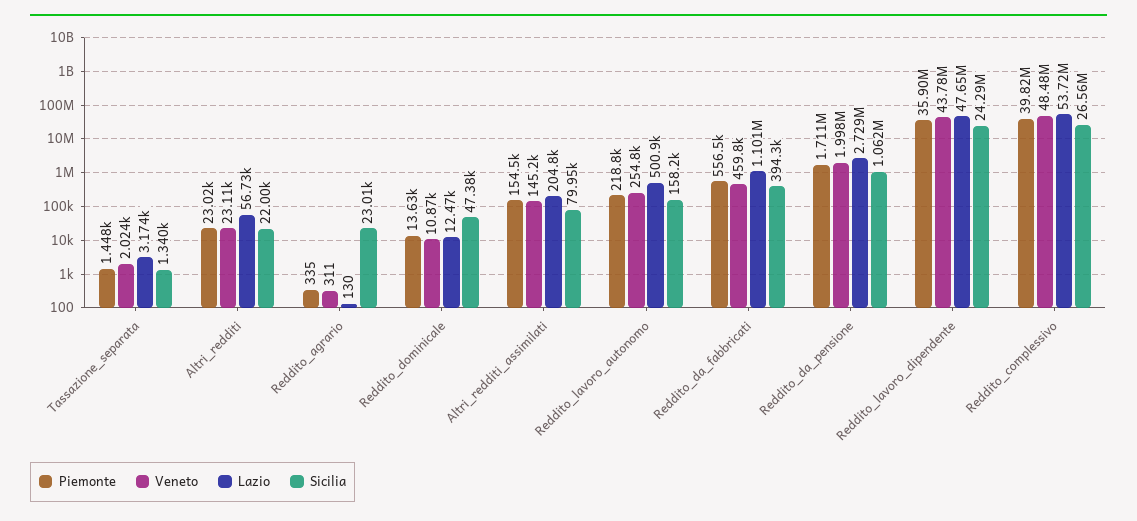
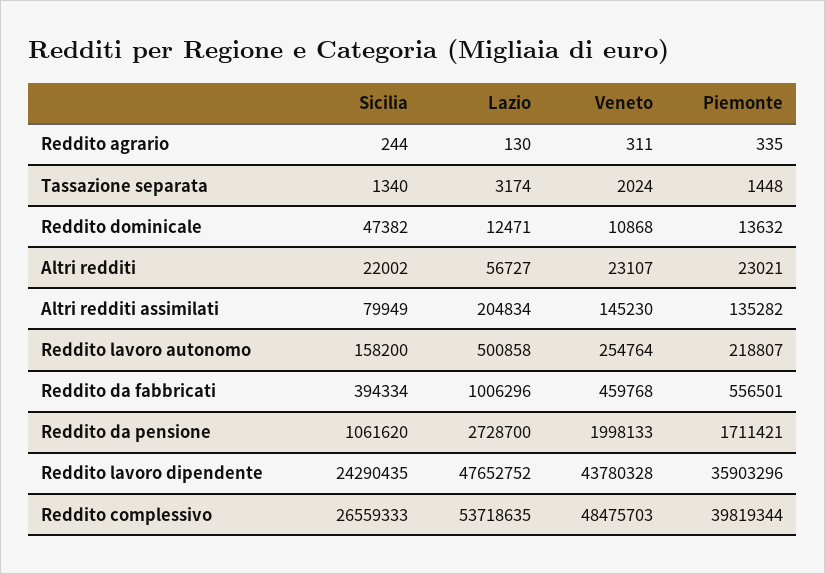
Sicilia, Reddito_agrario: 23010 -> 244
Piemonte, Altri_redditi_assimilati: 154500 -> 135282
Lazio, Reddito_da_fabbricati: 1101000 -> 1006296

